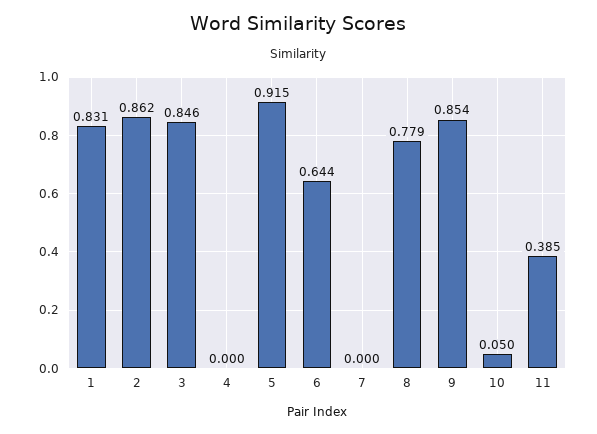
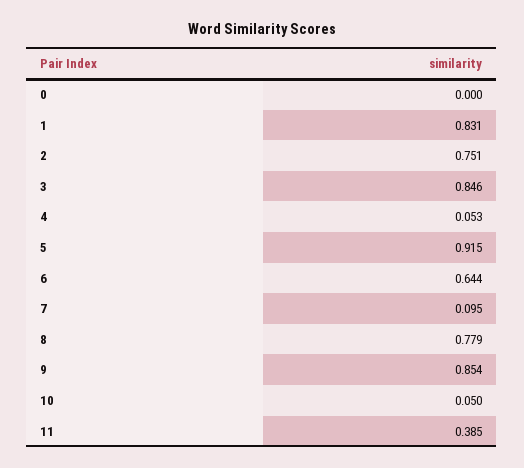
2: 0.862 -> 0.751
4: 0 -> 0.053
7: 0 -> 0.095
0: none -> 0

